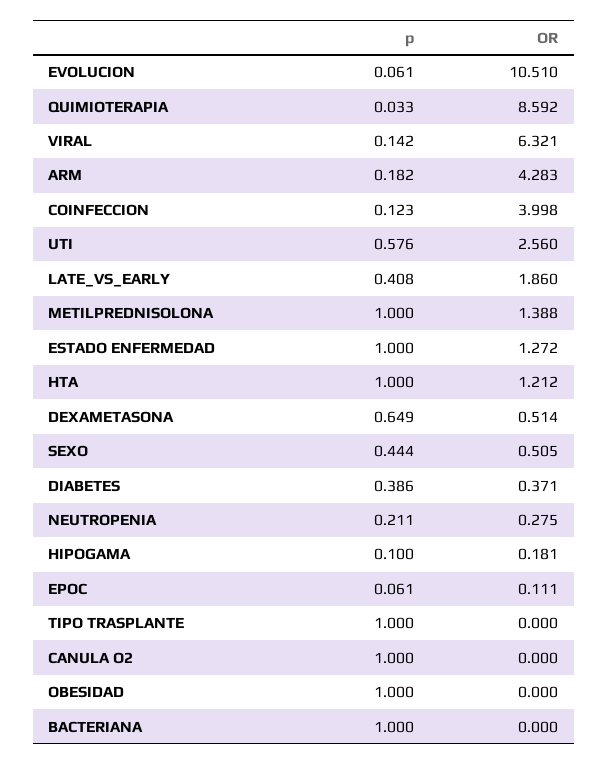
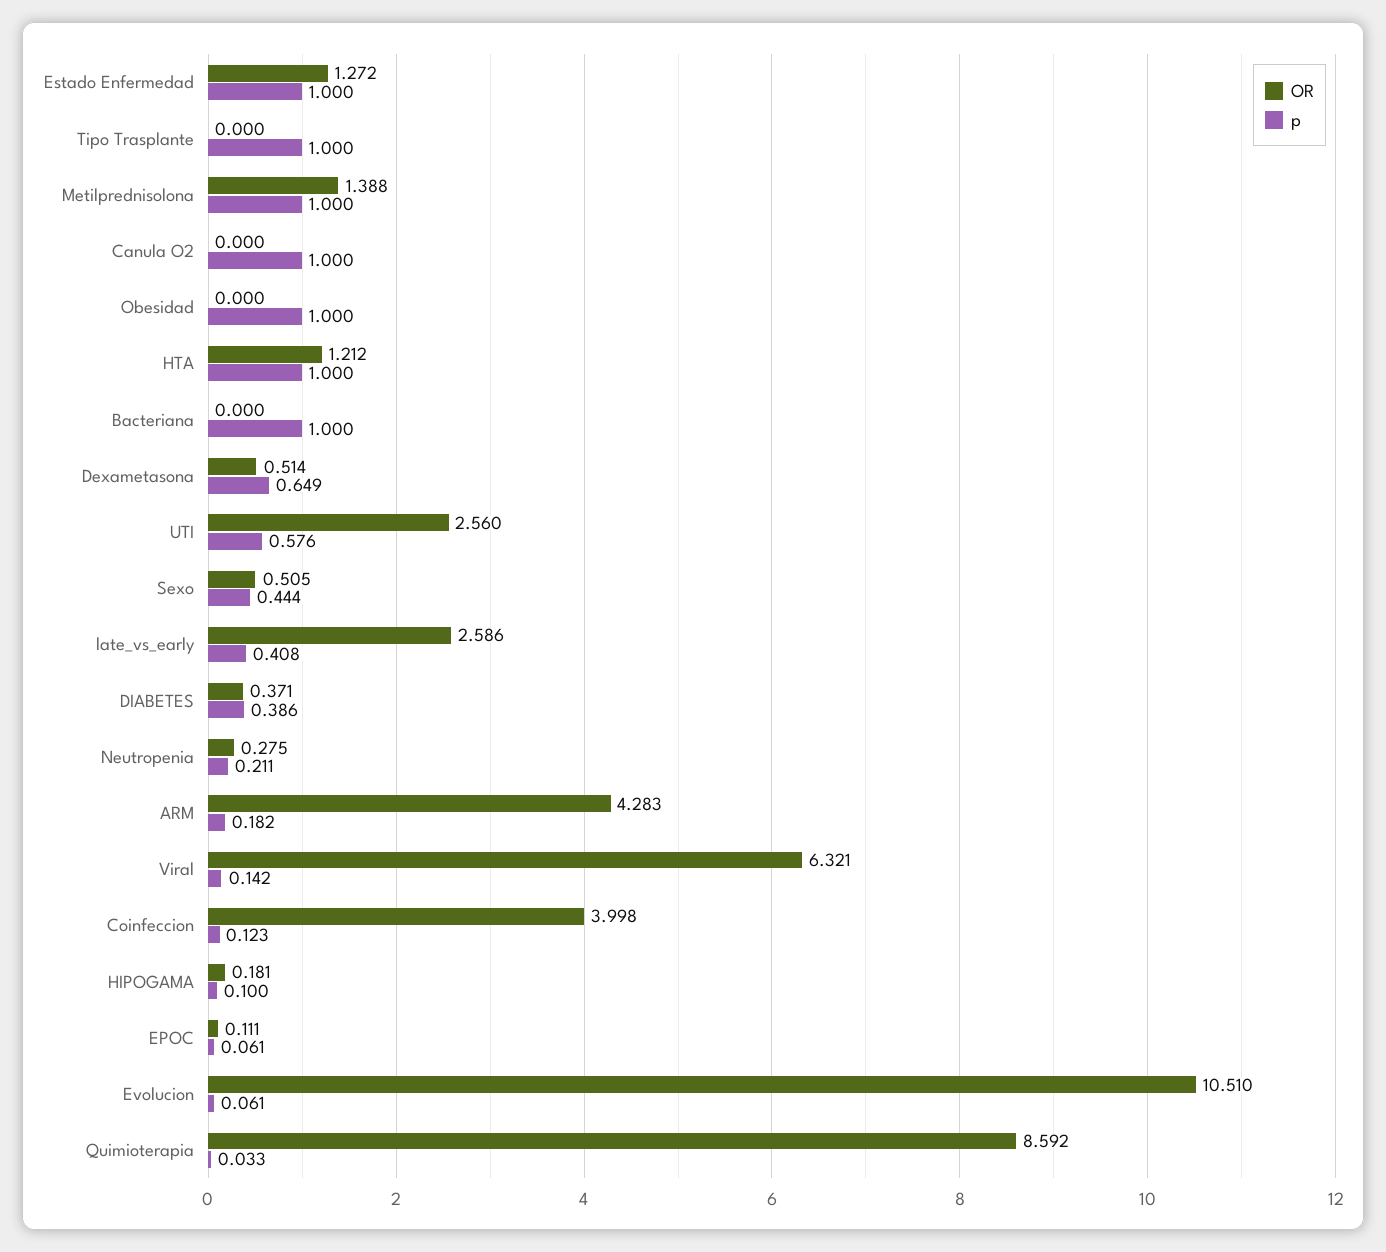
OR, LATE_VS_EARLY: 1.86 -> 2.586

